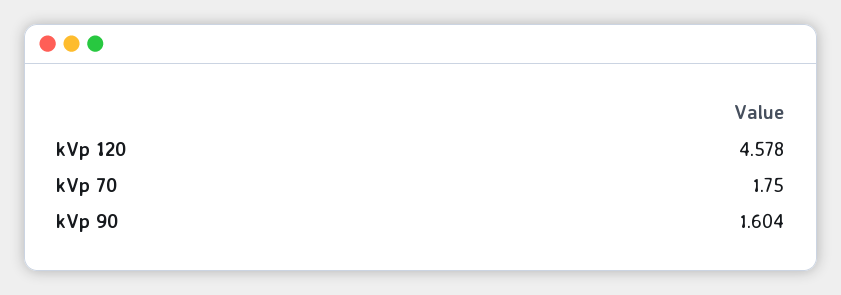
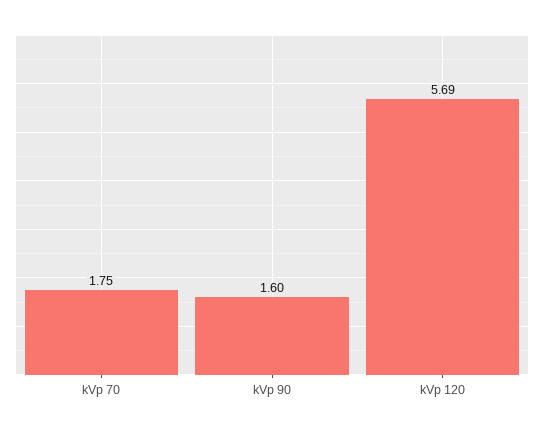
kVp 120: 4.578 -> 5.69

